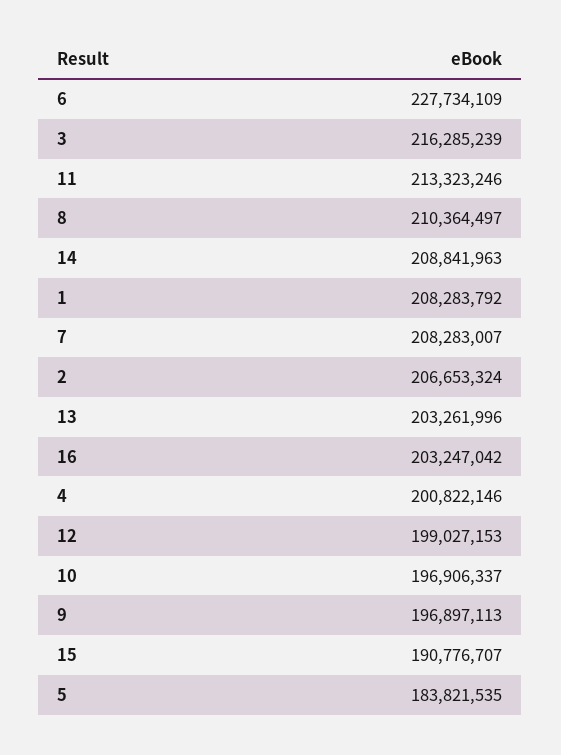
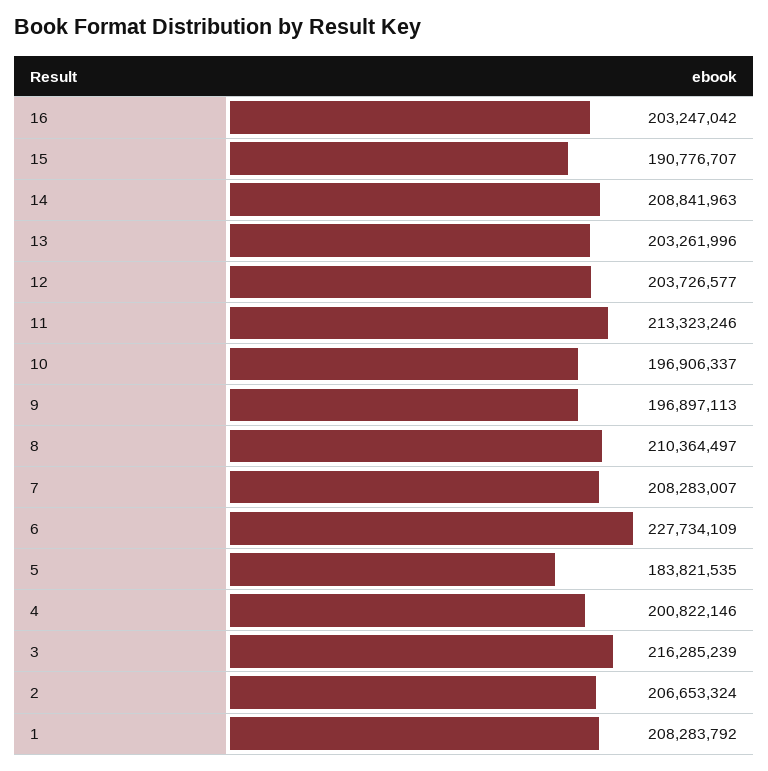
12: 199027153 -> 203726577

